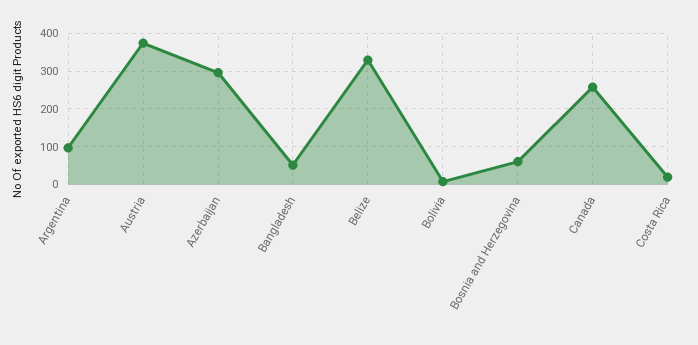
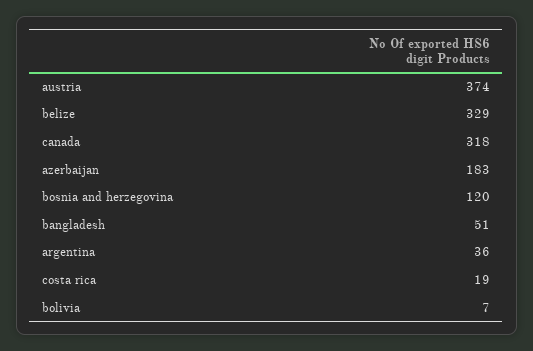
Argentina: 100 -> 36
Azerbaijan: 300 -> 183
Bosnia and Herzegovina: 60 -> 120
Canada: 260 -> 318

